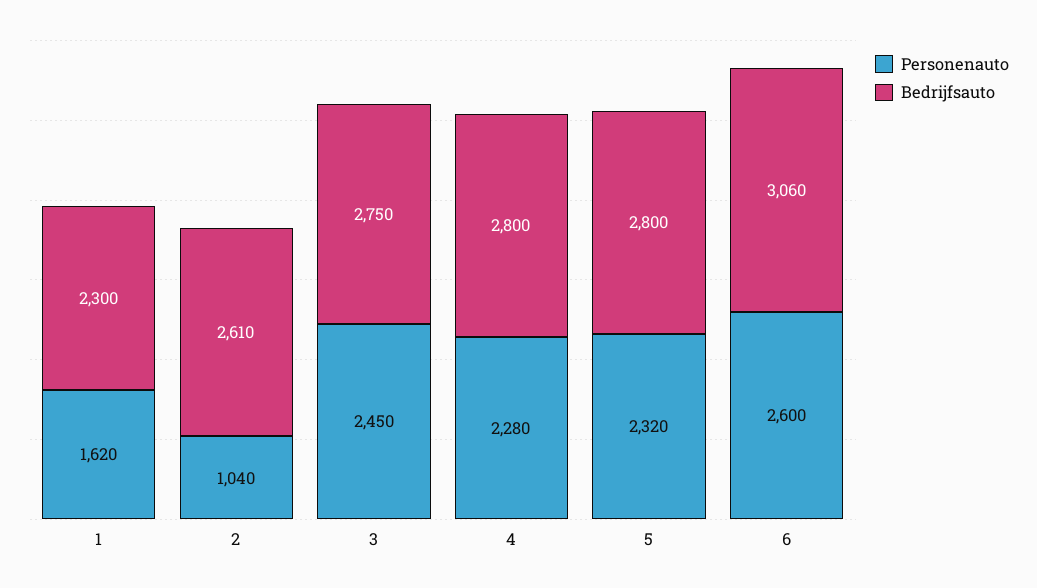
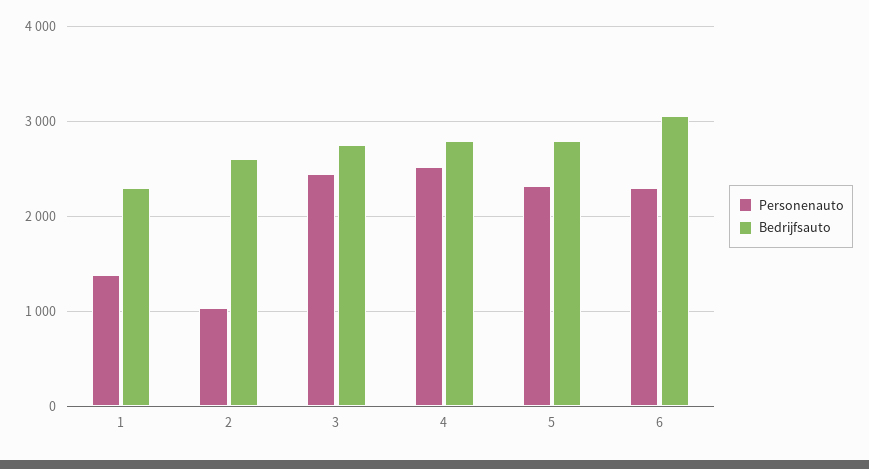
Personenauto, 1: 1620 -> 1400
Personenauto, 4: 2280 -> 2500
Personenauto, 6: 2600 -> 2300

